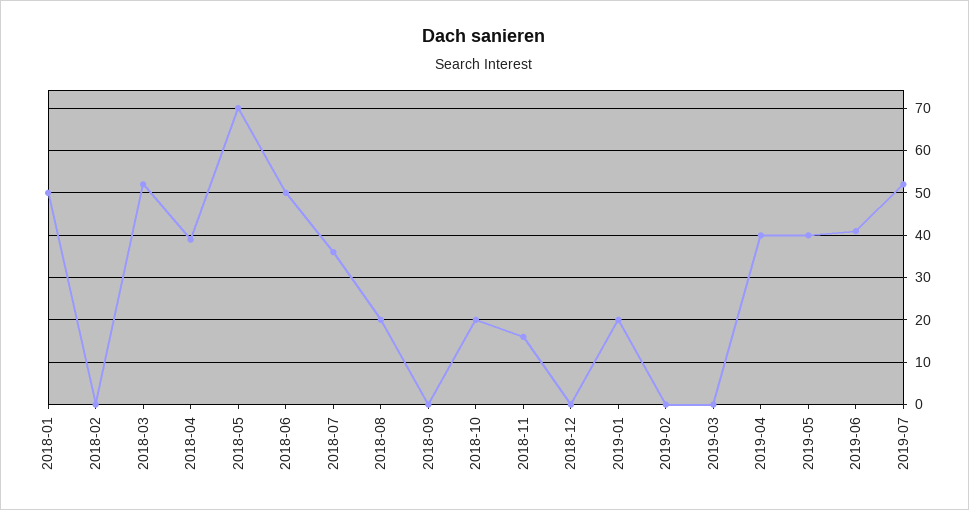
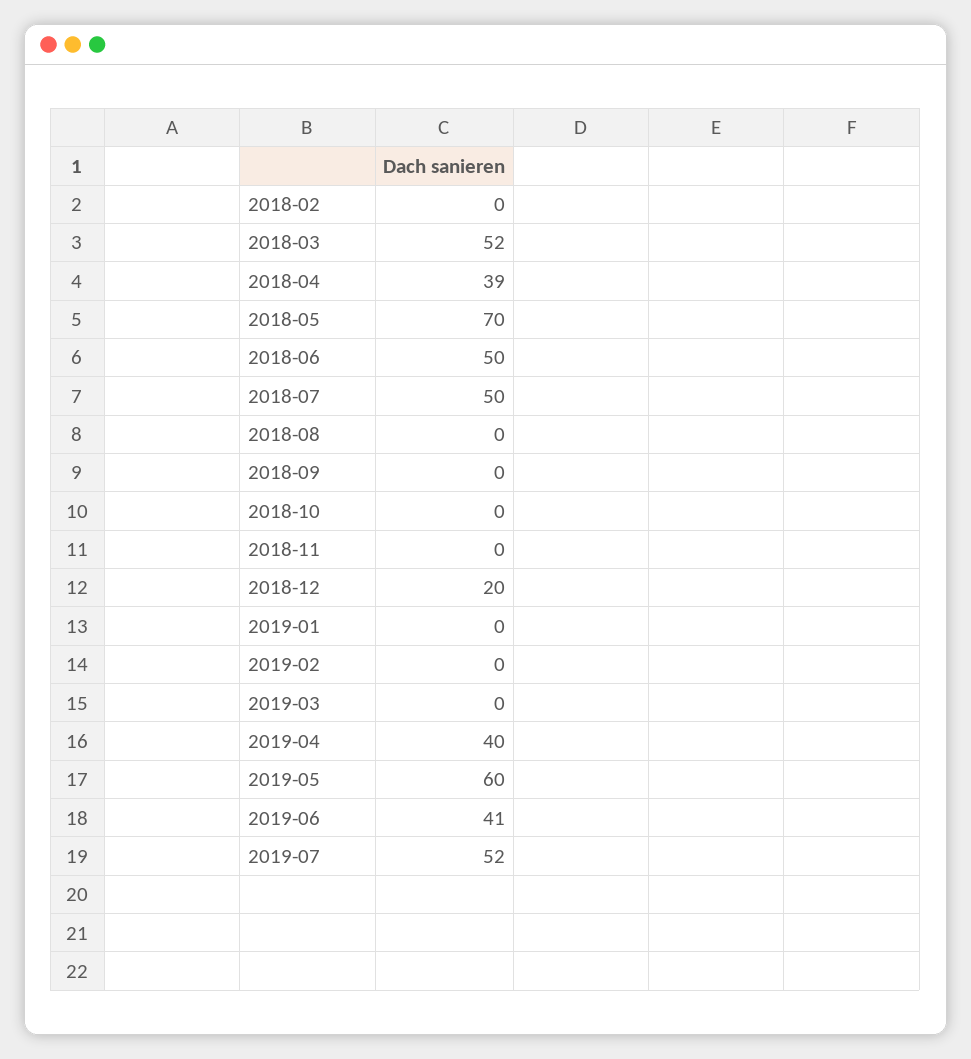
2018-01: 50 -> none
2018-07: 35 -> 50
2018-08: 20 -> 0
2018-10: 20 -> 0
2018-11: 15 -> 0
2018-12: 0 -> 20
2019-01: 20 -> 0
2019-05: 40 -> 60

